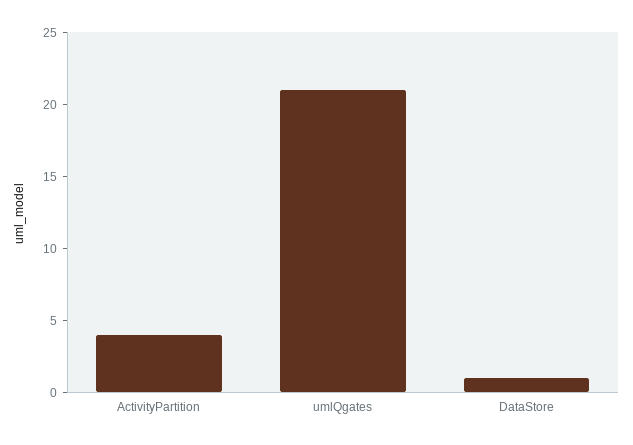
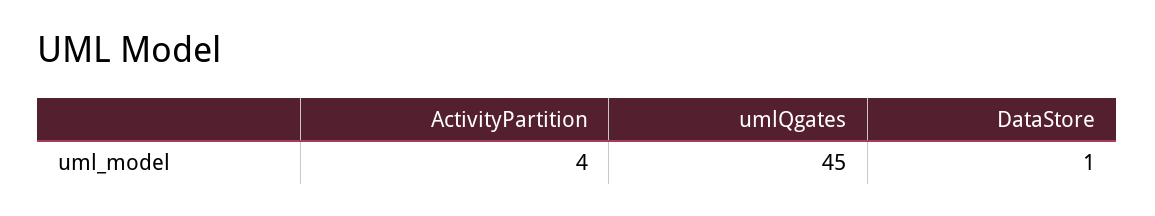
umlQgates: 21 -> 45

